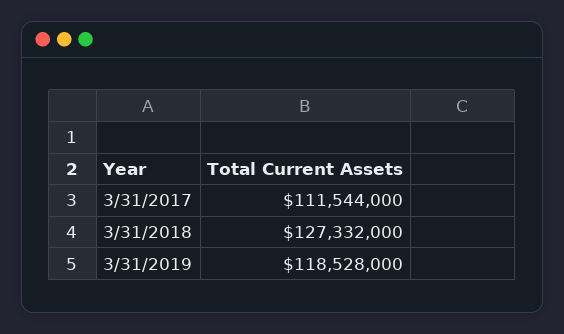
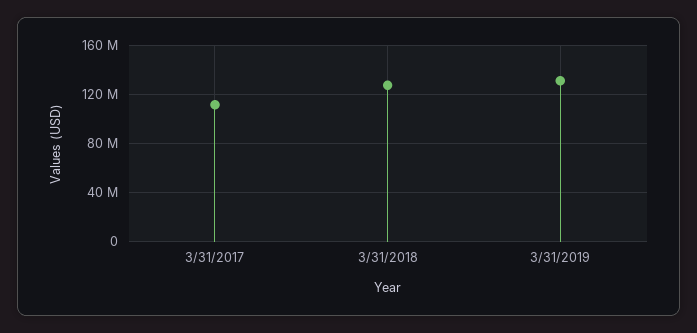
3/31/2019: 118528000 -> 130000000

